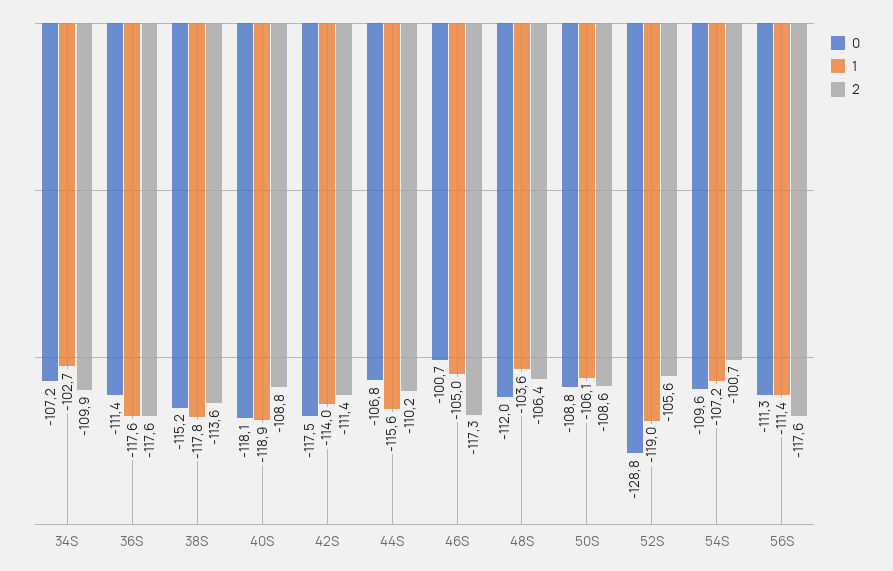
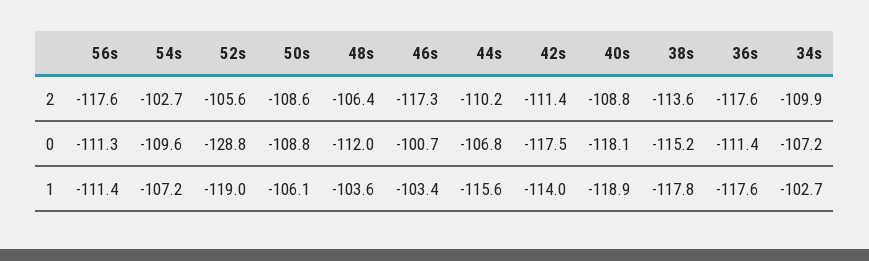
1, 46S: -105 -> -103.4
2, 54S: -100.7 -> -102.7

